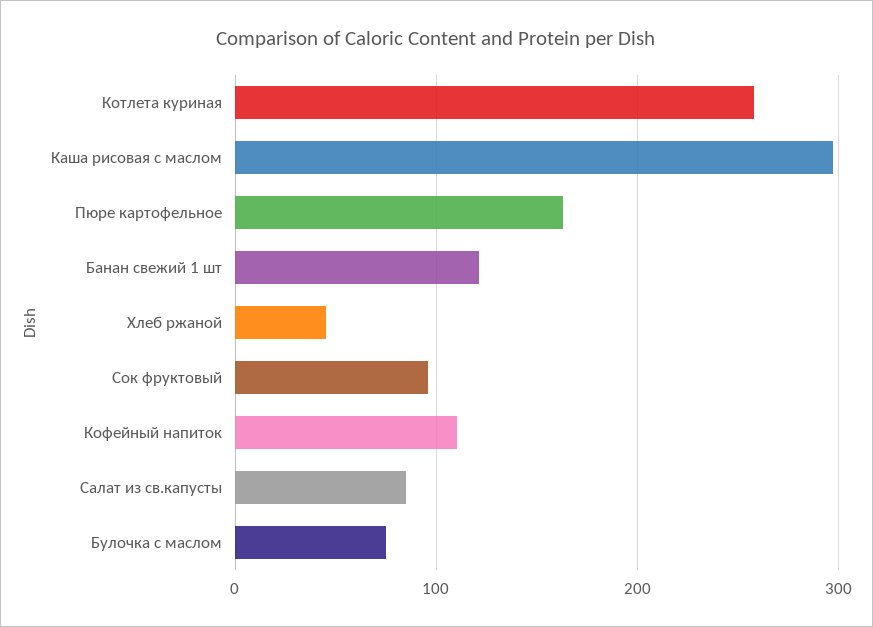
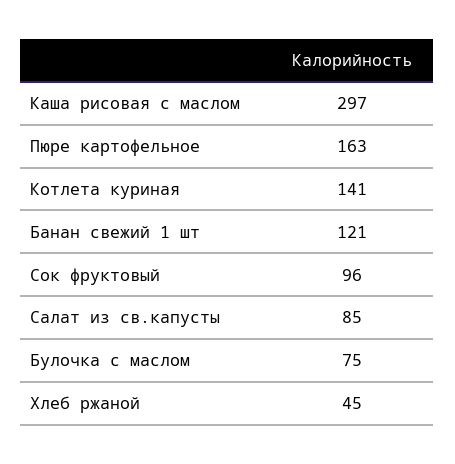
Котлета куриная: 260 -> 141
Кофейный напиток: 110 -> none

